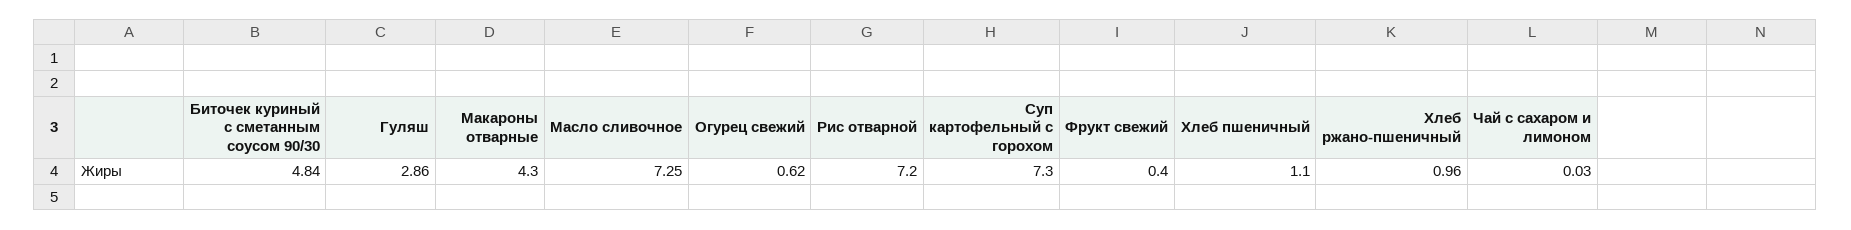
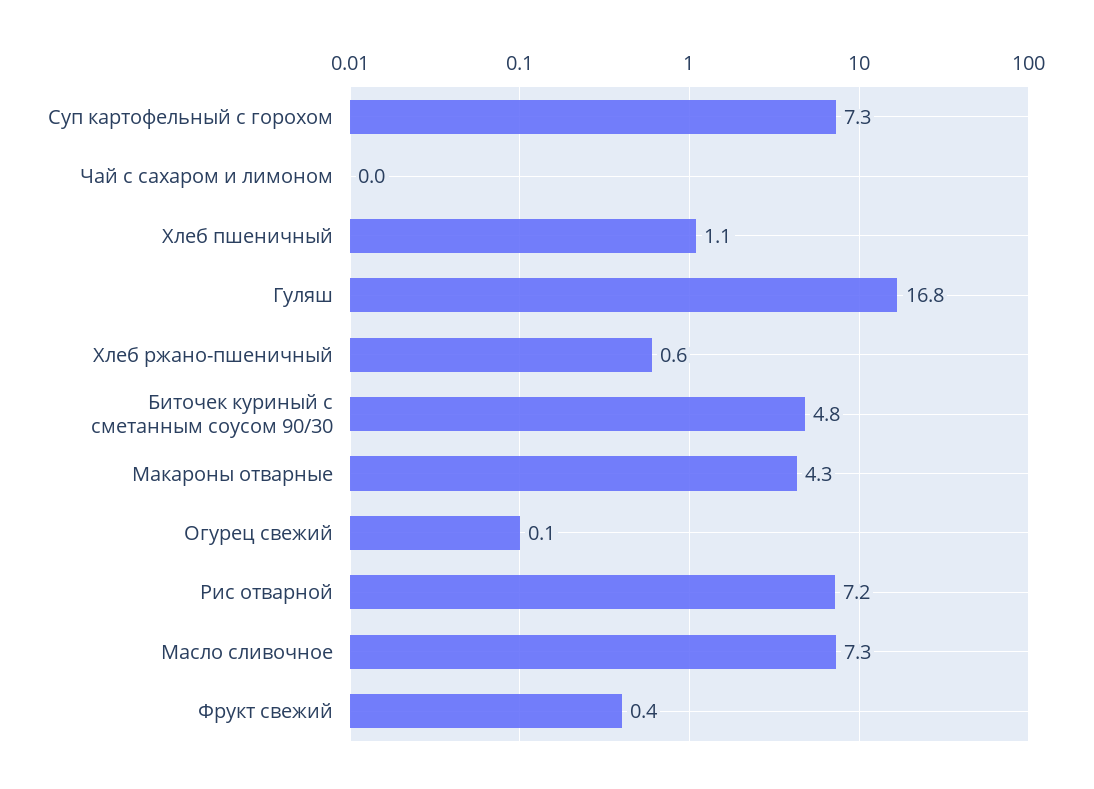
Гуляш: 2.86 -> 16.8
Огурец свежий: 0.62 -> 0.1
Хлеб ржано-пшеничный: 0.96 -> 0.6

